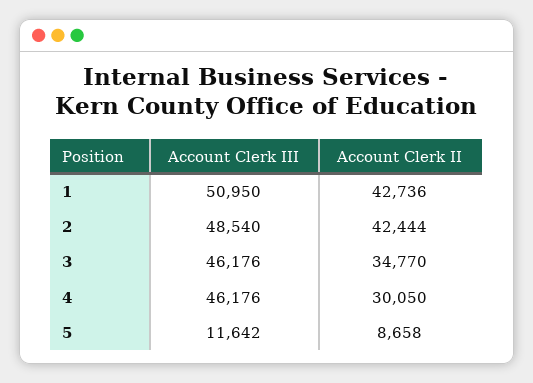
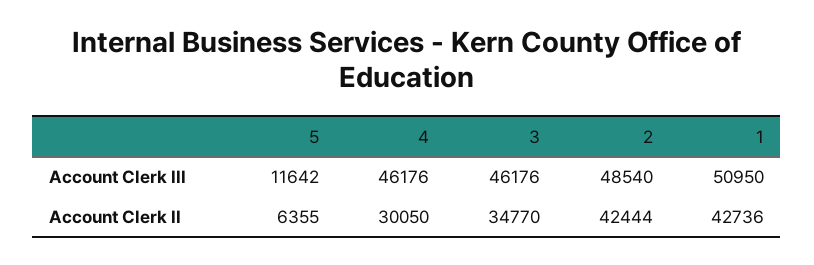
Account Clerk II, 5: 8658 -> 6355

